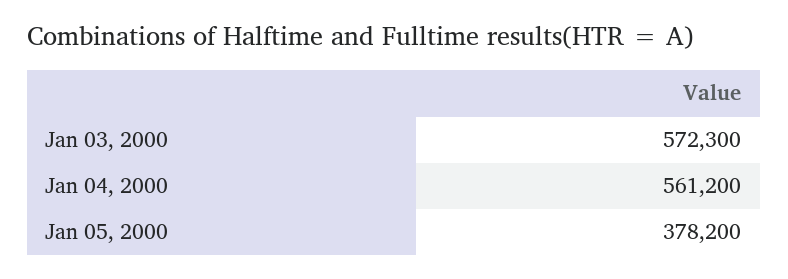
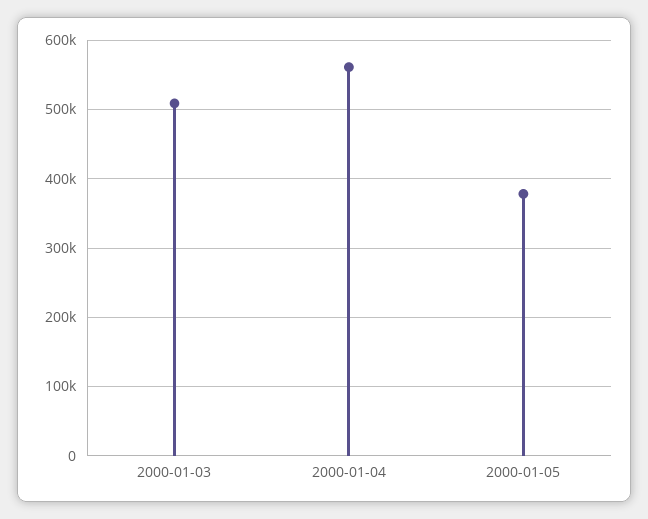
Jan 03, 2000: 572300 -> 510000

